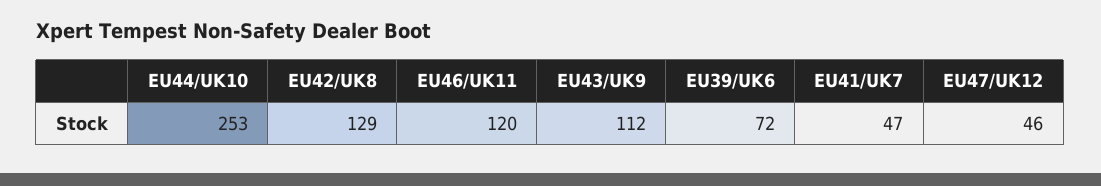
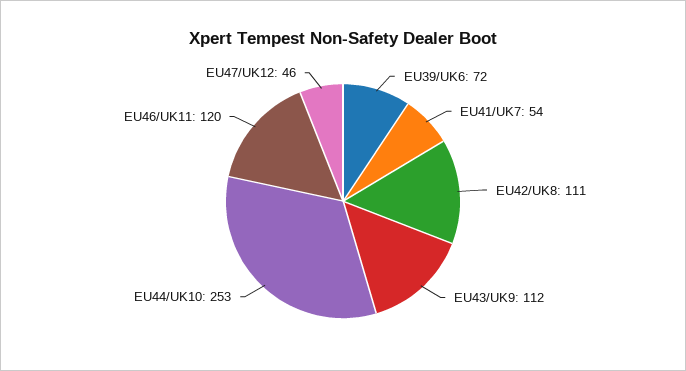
EU42/UK8: 129 -> 111
EU41/UK7: 47 -> 54

